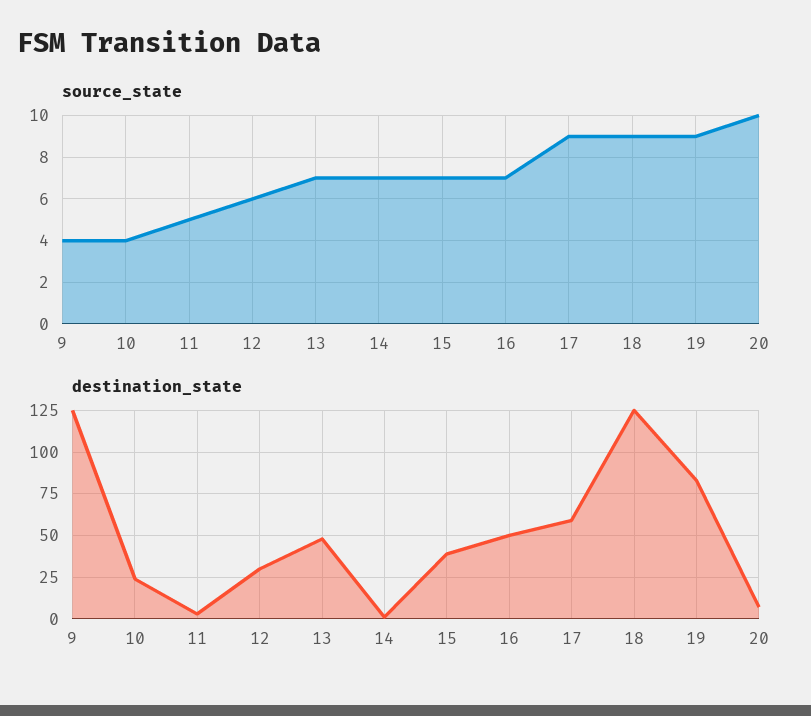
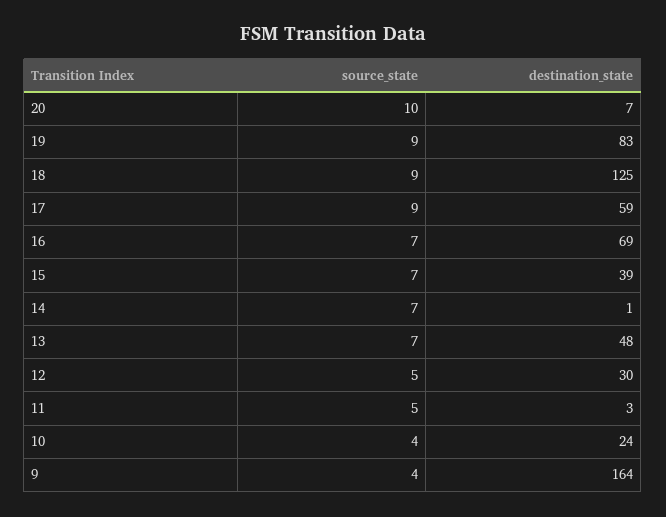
source_state, 12: 6 -> 5
destination_state, 9: 125 -> 164
destination_state, 16: 50 -> 69

